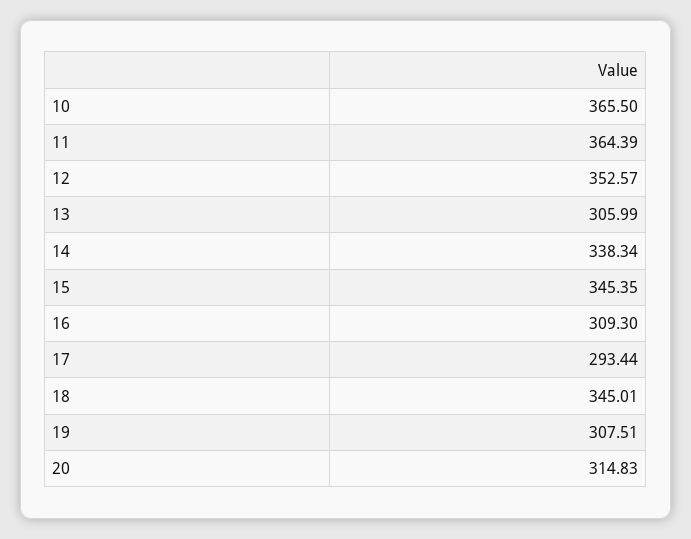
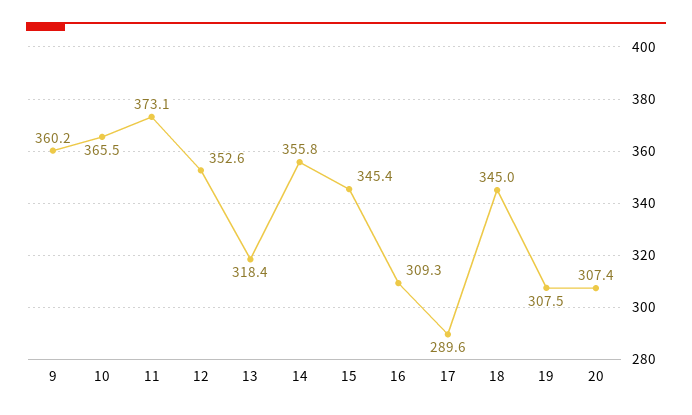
11: 364.39 -> 373.1
13: 305.99 -> 318.4
14: 338.34 -> 355.8
17: 293.44 -> 289.6
20: 314.83 -> 307.4
9: none -> 360.2

